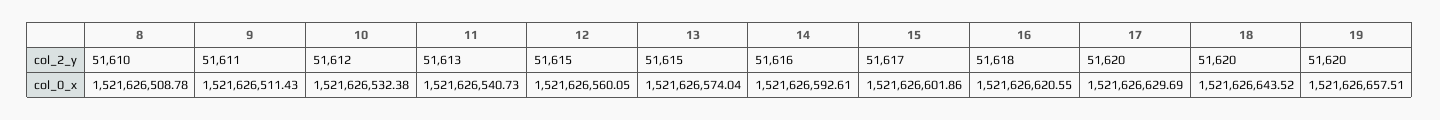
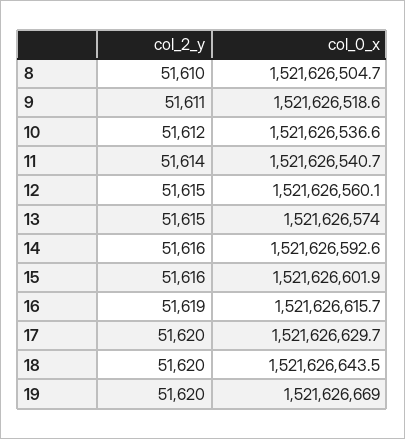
11, col_2_y: 51613 -> 51614
15, col_2_y: 51617 -> 51616
16, col_2_y: 51618 -> 51619
8, col_0_x: 1521626508.78 -> 1521626504.7
9, col_0_x: 1521626511.43 -> 1521626518.6
10, col_0_x: 1521626532.38 -> 1521626536.6
16, col_0_x: 1521626620.55 -> 1521626615.7
19, col_0_x: 1521626657.51 -> 1521626669

